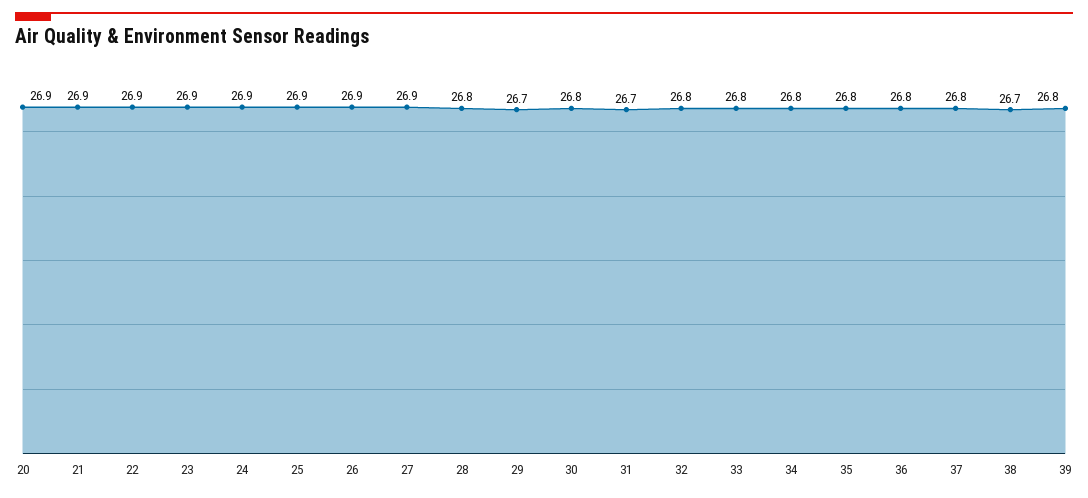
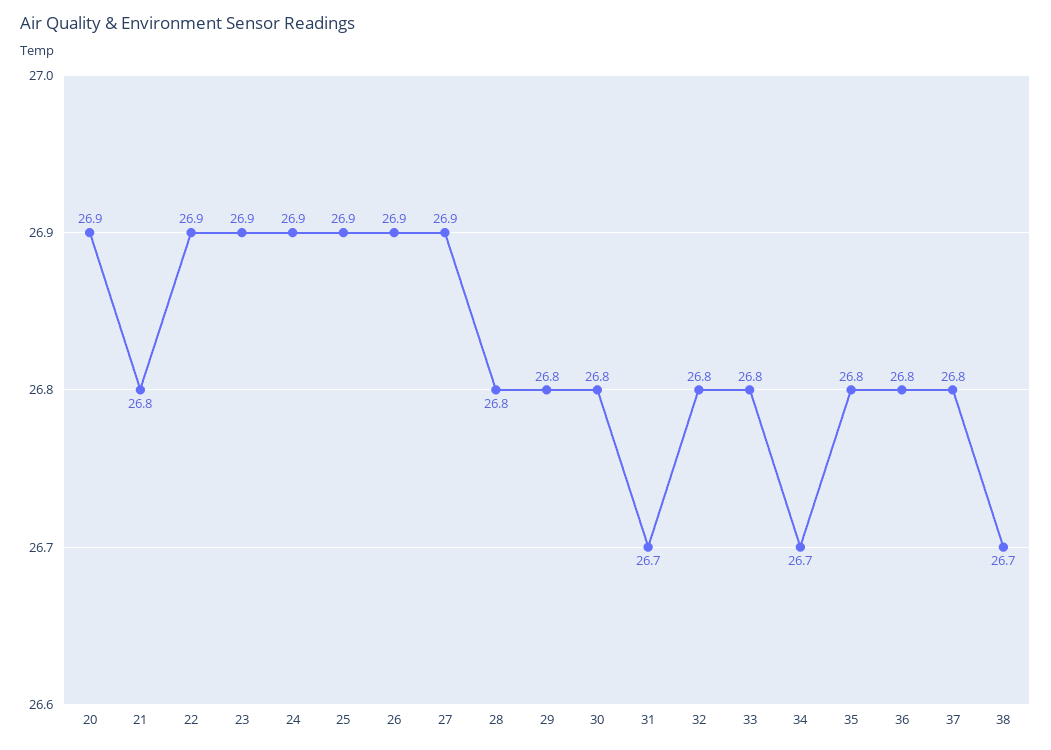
21: 26.9 -> 26.8
29: 26.7 -> 26.8
34: 26.8 -> 26.7
39: 26.8 -> none

